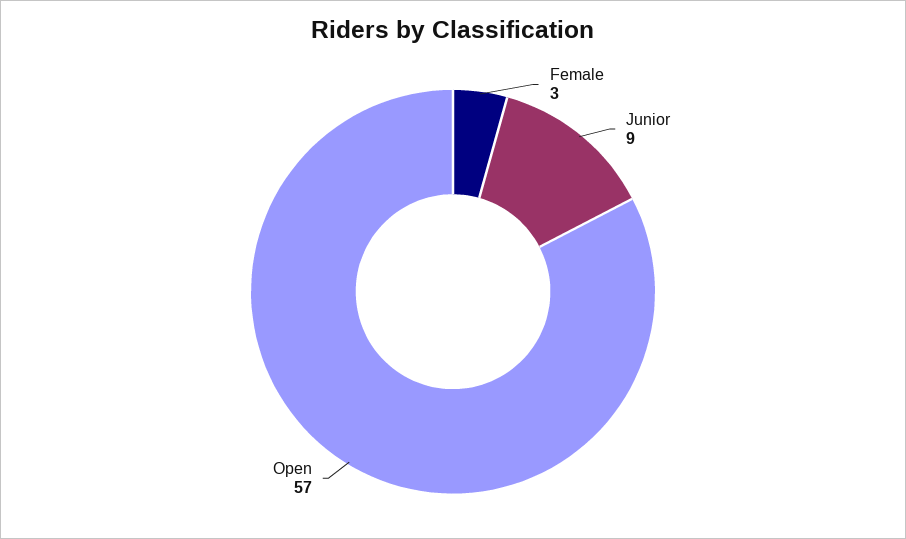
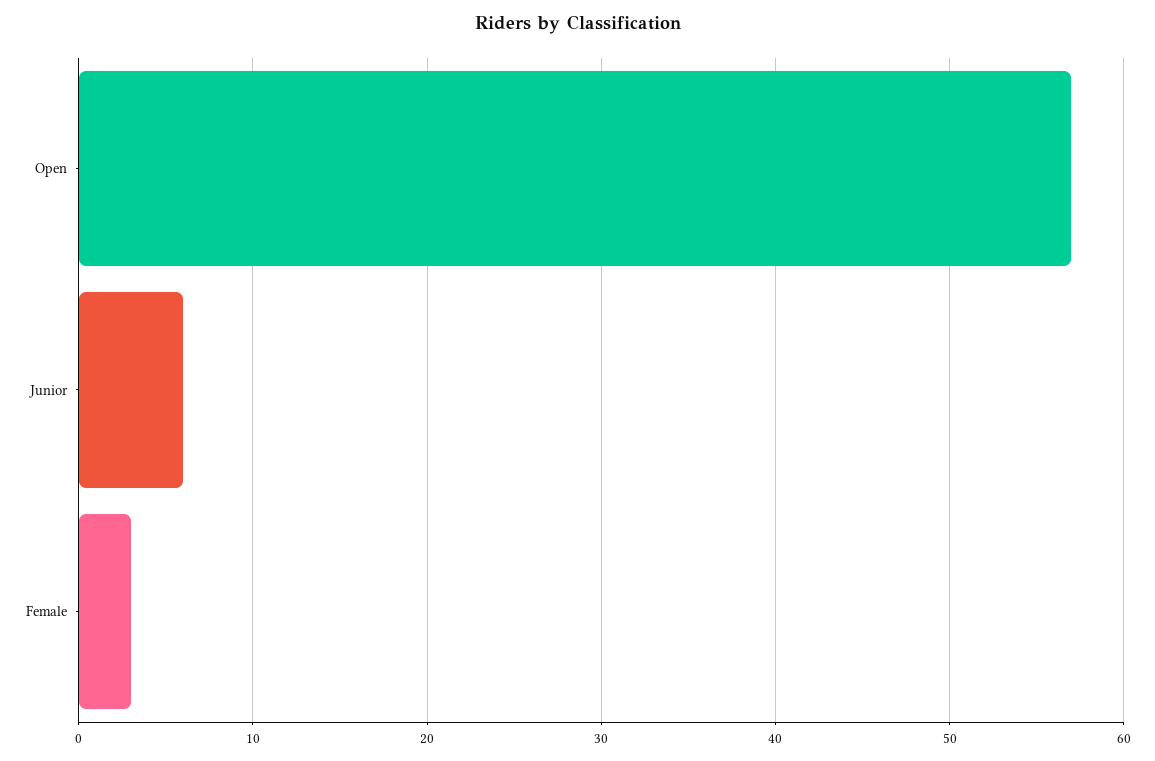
Junior: 9 -> 6

